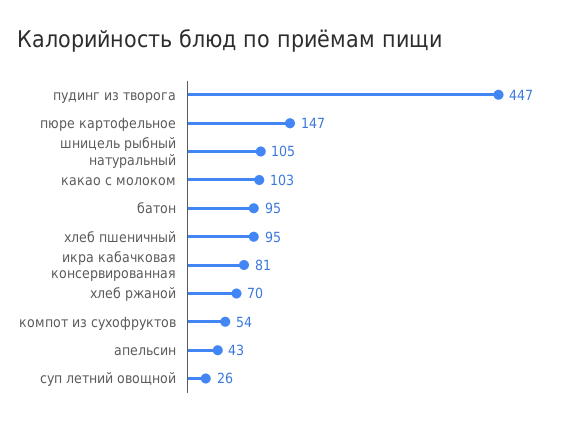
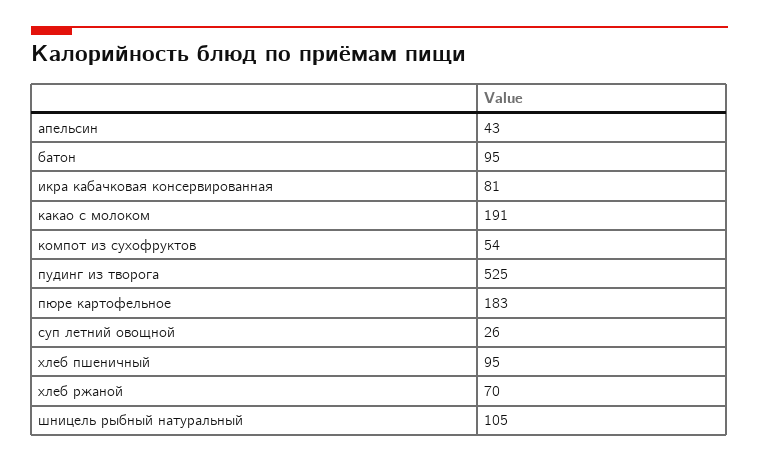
пудинг из творога: 447 -> 525
пюре картофельное: 147 -> 183
какао с молоком: 103 -> 191

